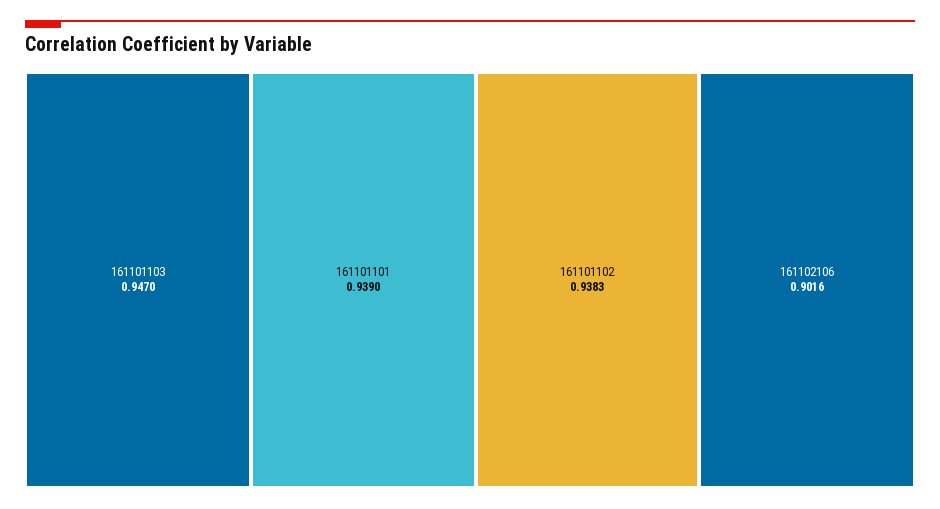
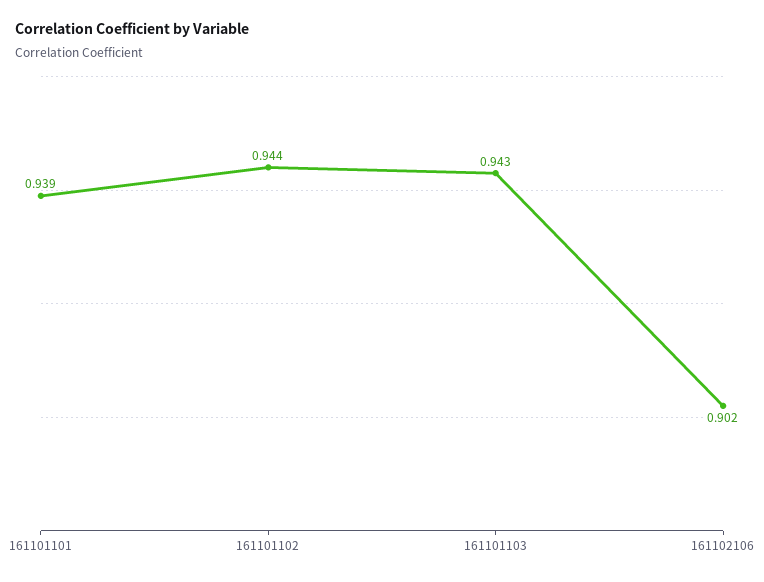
161101103: 0.947 -> 0.943
161101102: 0.9383 -> 0.944

